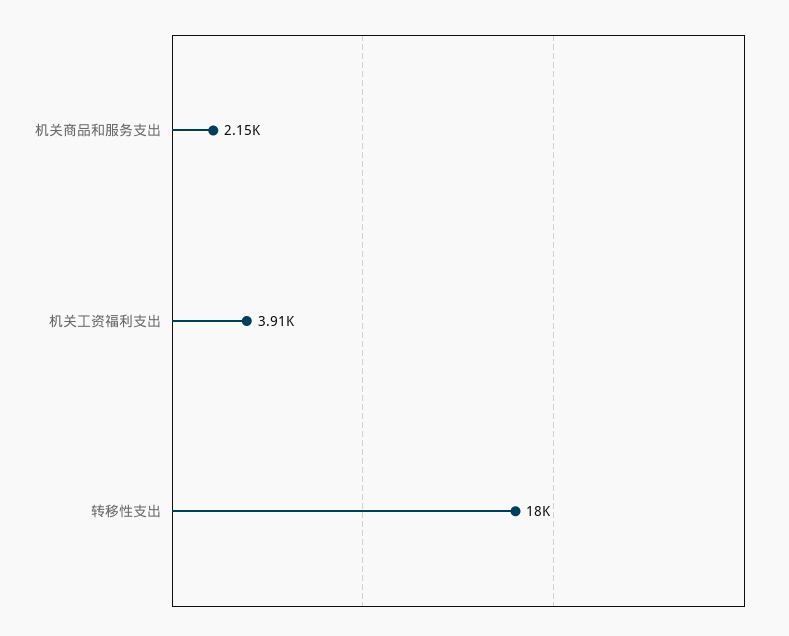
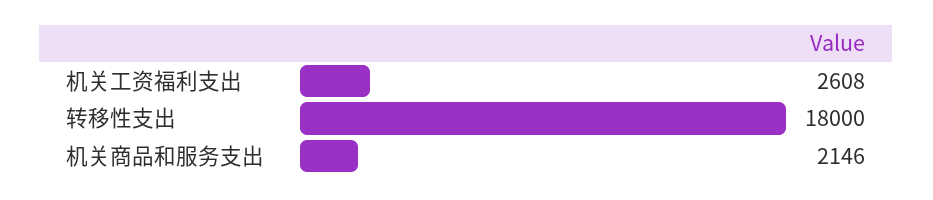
机关工资福利支出: 3910 -> 2608

